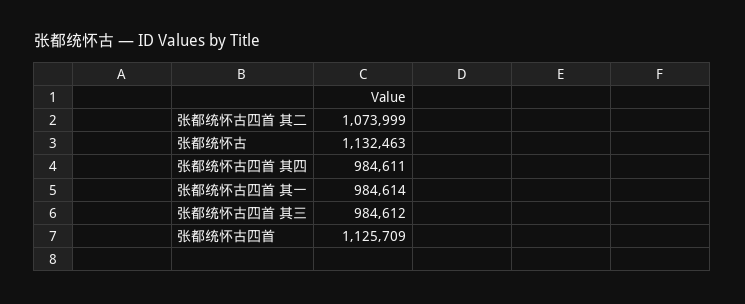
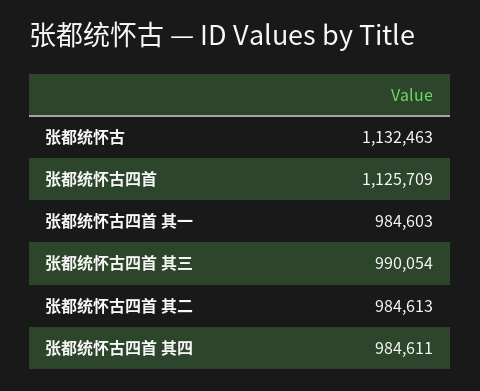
张都统怀古四首 其二: 1073999 -> 984613
张都统怀古四首 其一: 984614 -> 984603
张都统怀古四首 其三: 984612 -> 990054

